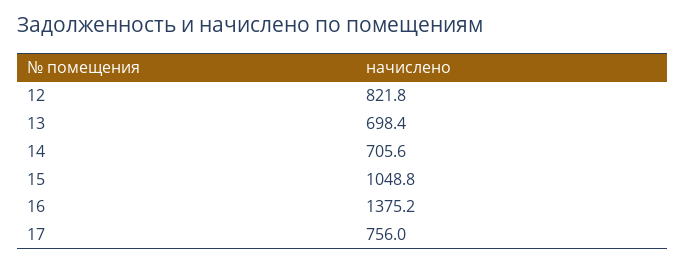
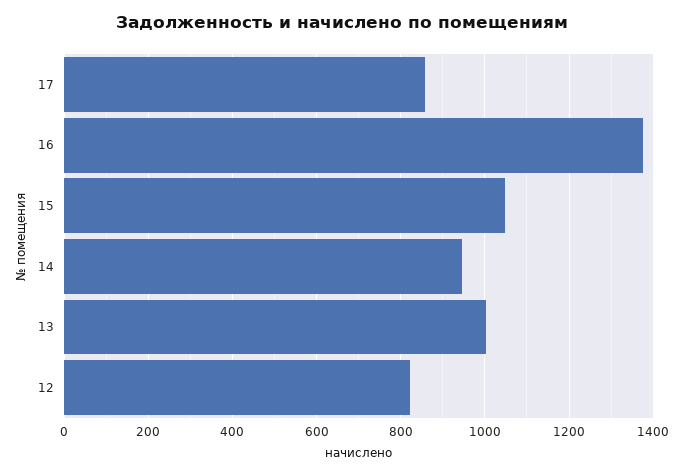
13: 698.4 -> 1000
14: 705.6 -> 940
17: 756 -> 860

